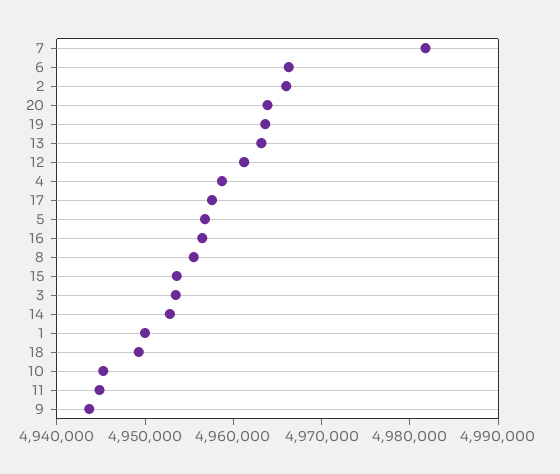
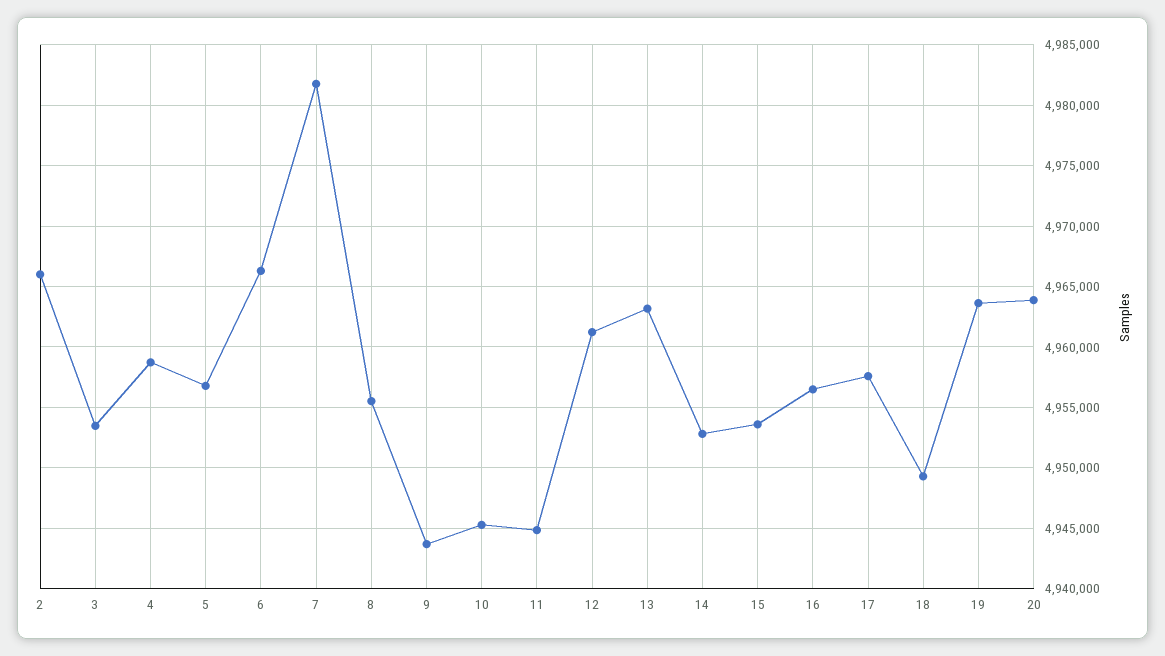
1: 4950000 -> none

